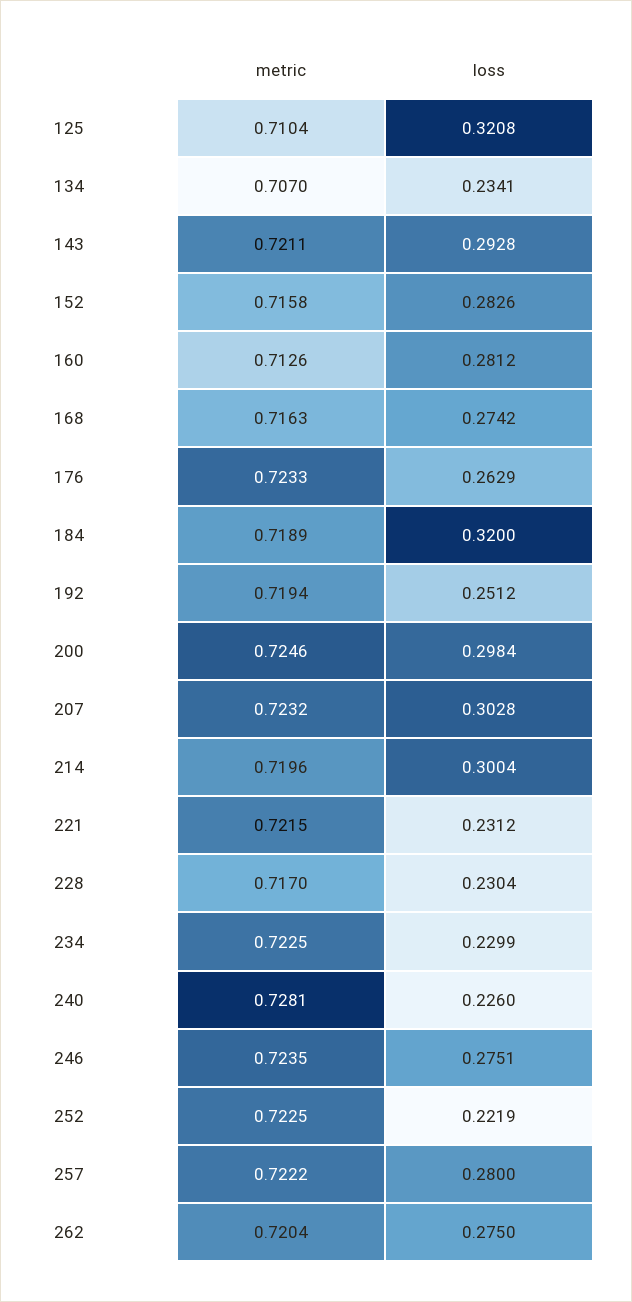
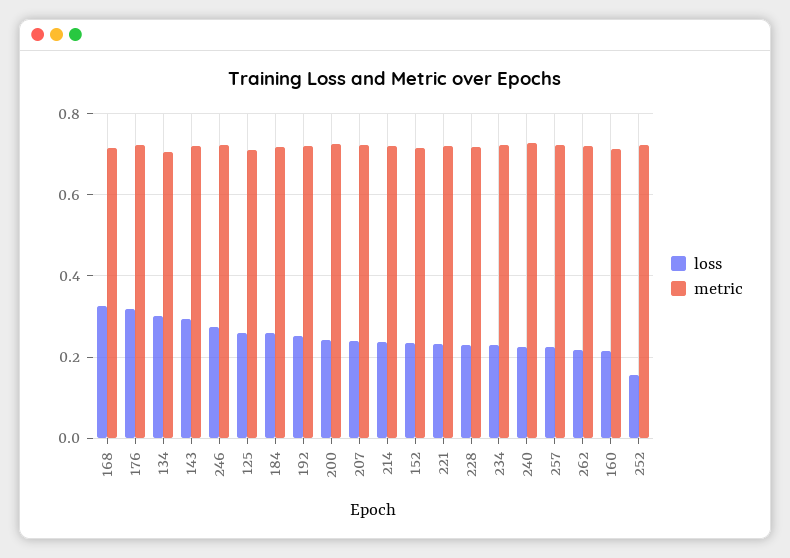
loss, 125: 0.3208 -> 0.26
loss, 134: 0.2341 -> 0.3
loss, 152: 0.2826 -> 0.24
loss, 160: 0.2812 -> 0.22
loss, 168: 0.2742 -> 0.32
loss, 176: 0.2629 -> 0.32
loss, 184: 0.32 -> 0.26
loss, 200: 0.2984 -> 0.24
loss, 207: 0.3028 -> 0.24
loss, 214: 0.3004 -> 0.24
loss, 252: 0.2219 -> 0.16
loss, 257: 0.28 -> 0.22
loss, 262: 0.275 -> 0.22

